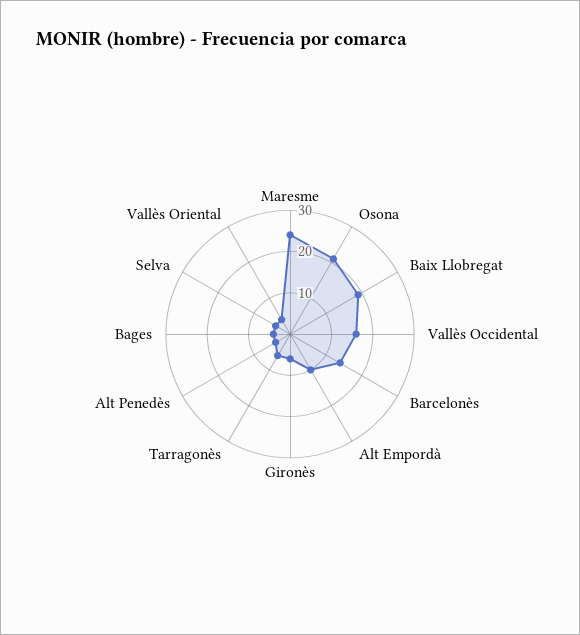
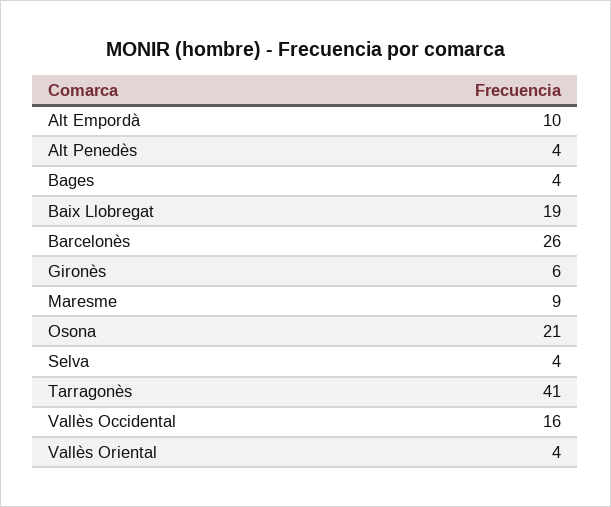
Maresme: 25 -> 9
Barcelonès: 15 -> 26
Tarragonès: 5 -> 41

